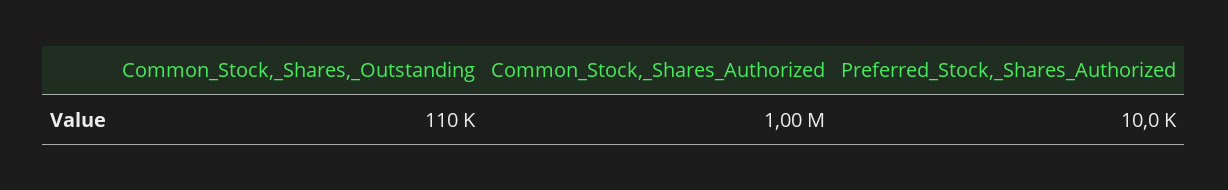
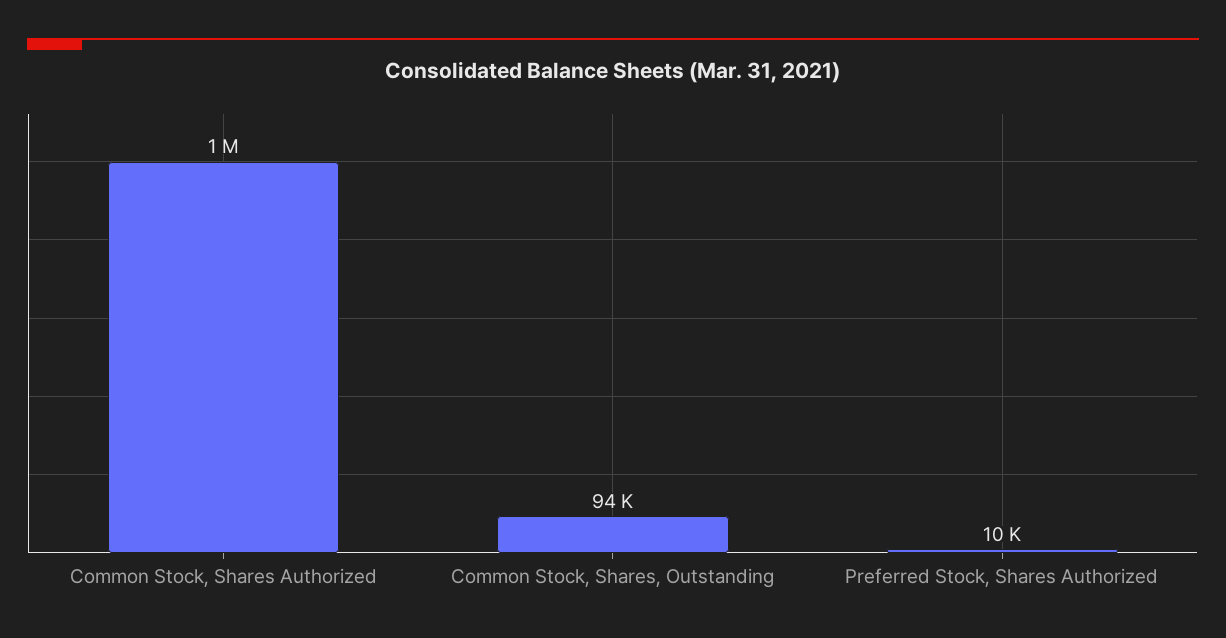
Common_Stock,_Shares,_Outstanding: 110000 -> 94000

